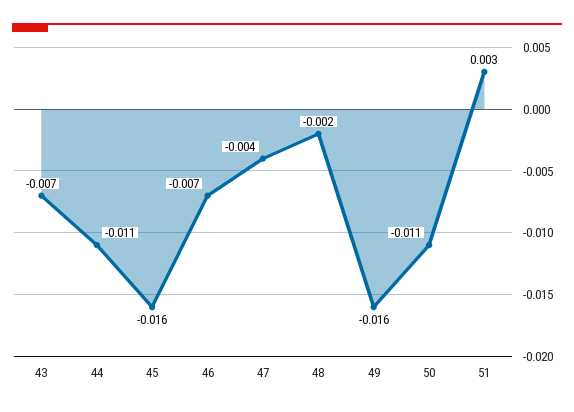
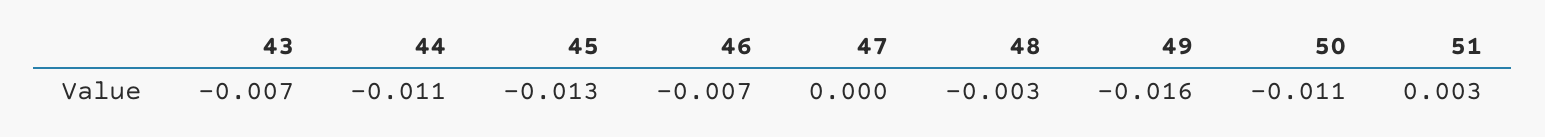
45: -0.016 -> -0.013
47: -0.004 -> 0
48: -0.002 -> -0.003

